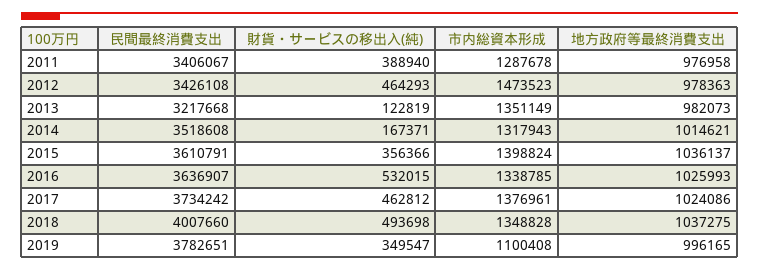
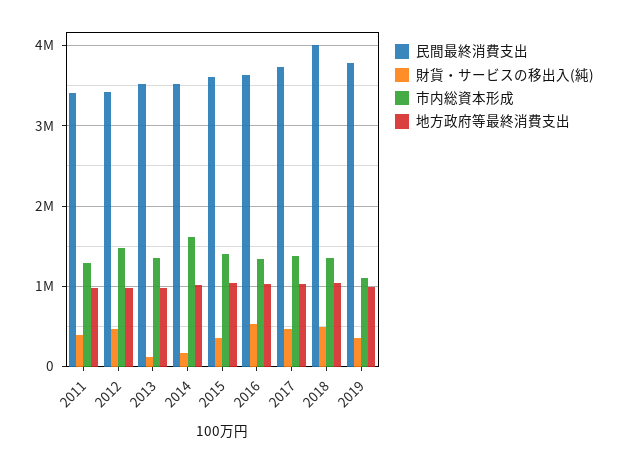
民間最終消費支出, 2013: 3217668 -> 3500000
市内総資本形成, 2014: 1317943 -> 1600000

